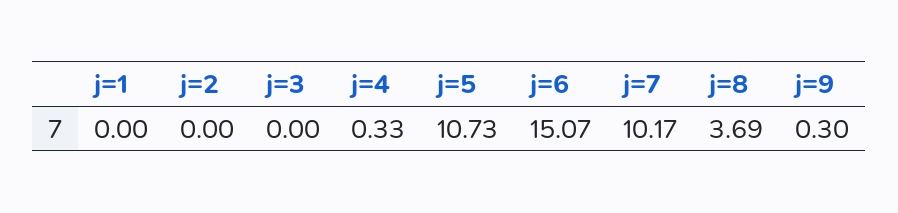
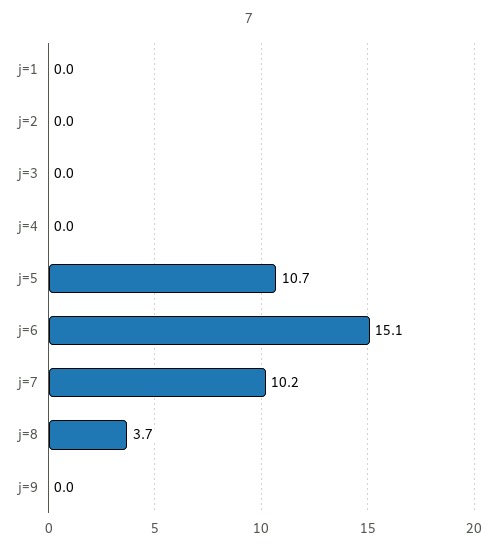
j=4: 0.33 -> 0
j=9: 0.3 -> 0

